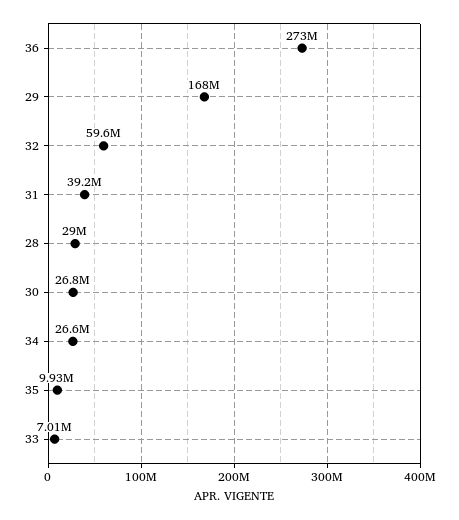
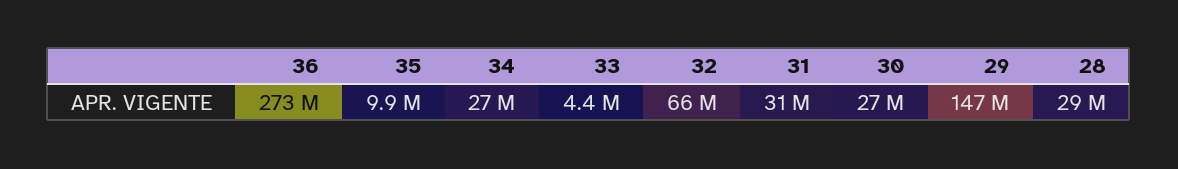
29: 168000000 -> 147000000
32: 59600000 -> 66000000
31: 39200000 -> 31000000
33: 7010000 -> 4400000

